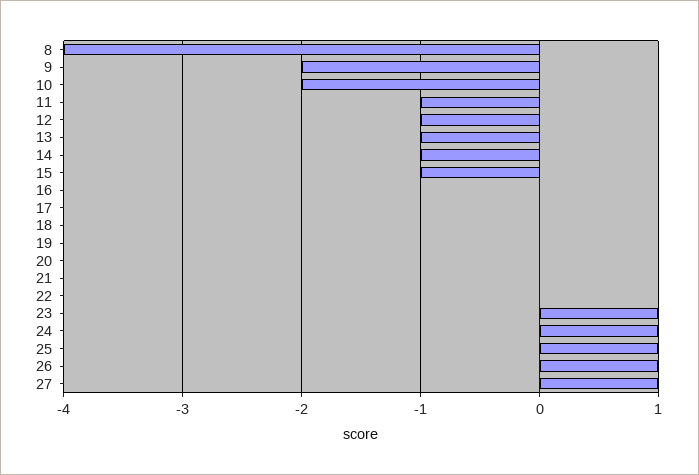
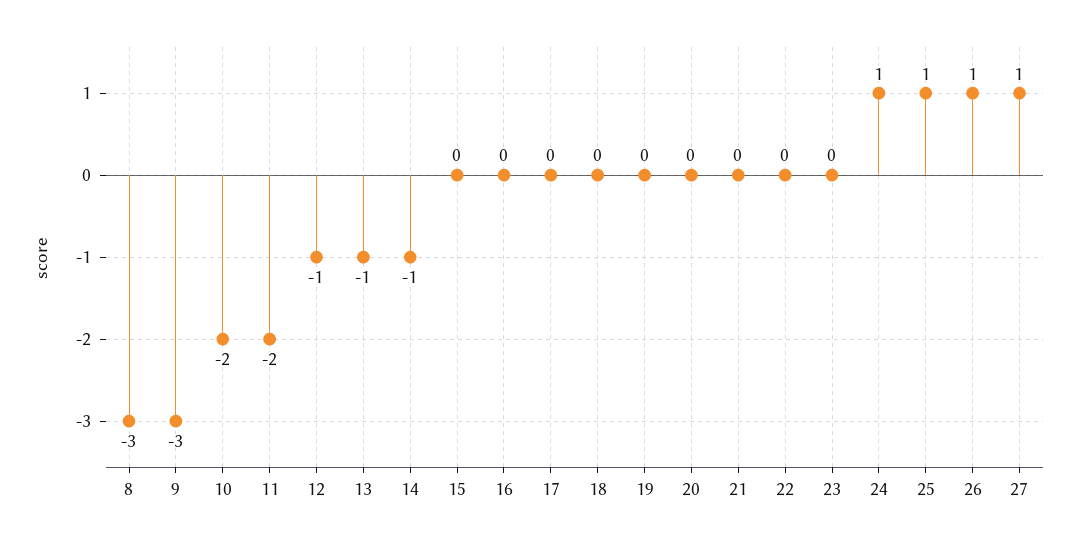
8: -4 -> -3
9: -2 -> -3
11: -1 -> -2
15: -1 -> 0
23: 1 -> 0

